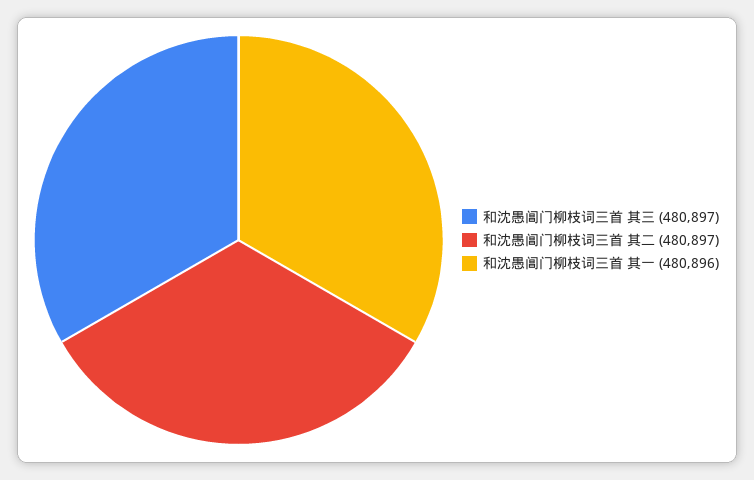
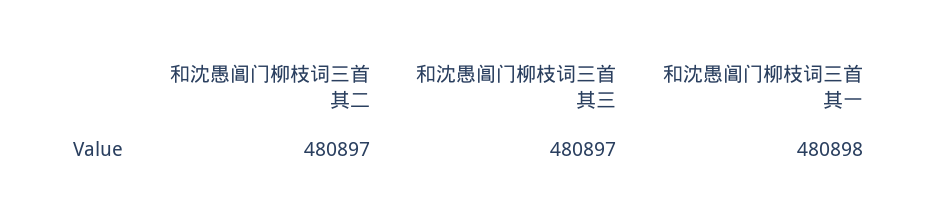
和沈愚阊门柳枝词三首 其一: 480896 -> 480898

